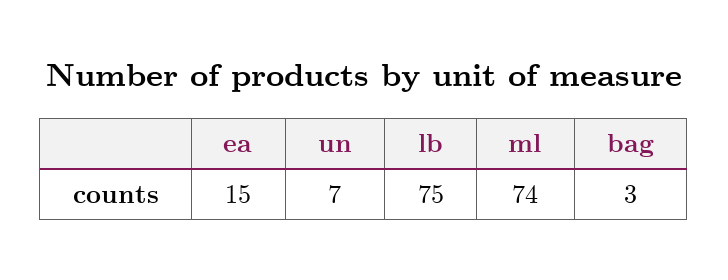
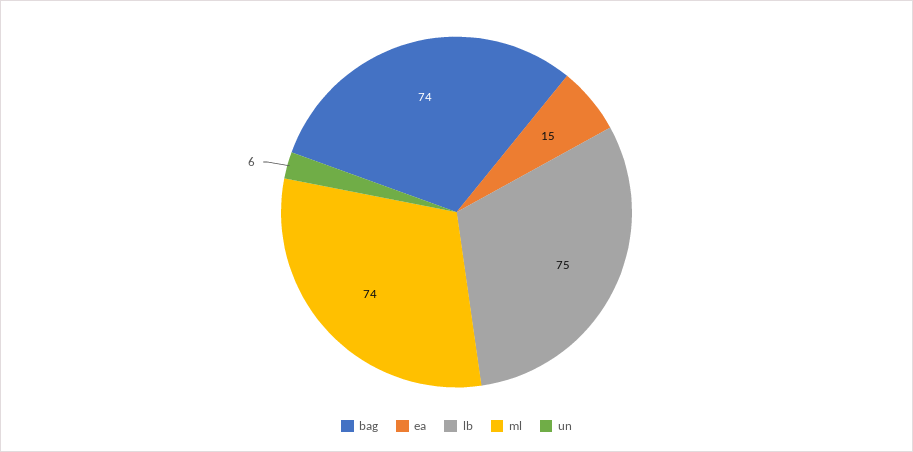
un: 7 -> 6
bag: 3 -> 74

